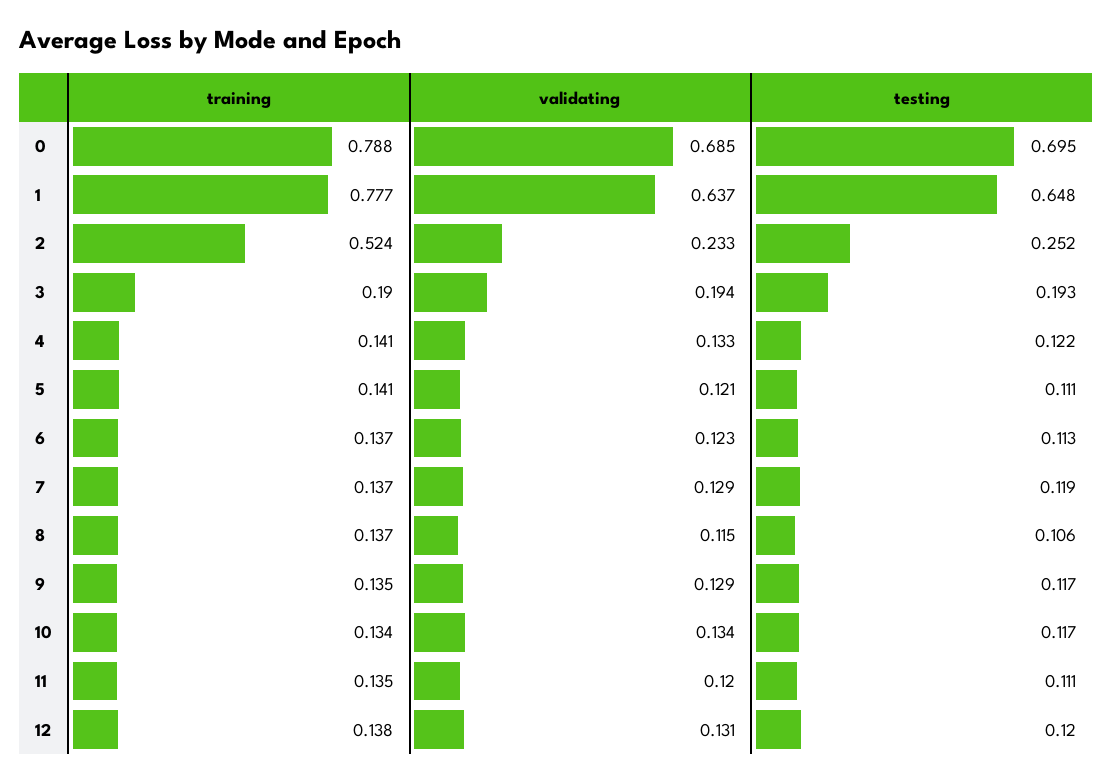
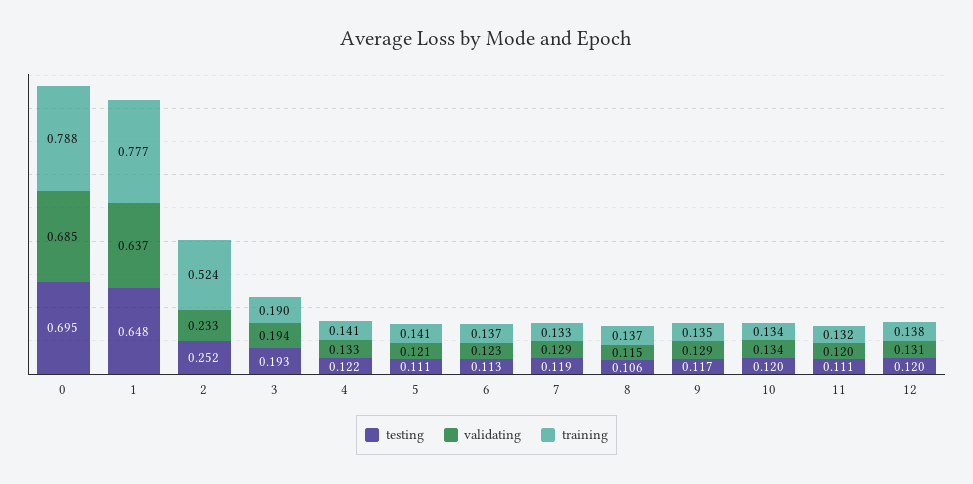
training, 7: 0.137 -> 0.133
testing, 10: 0.117 -> 0.12
training, 11: 0.135 -> 0.132

